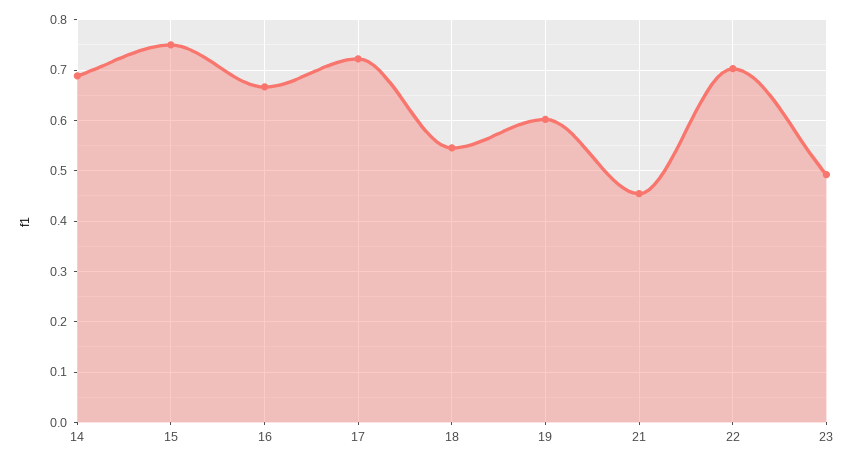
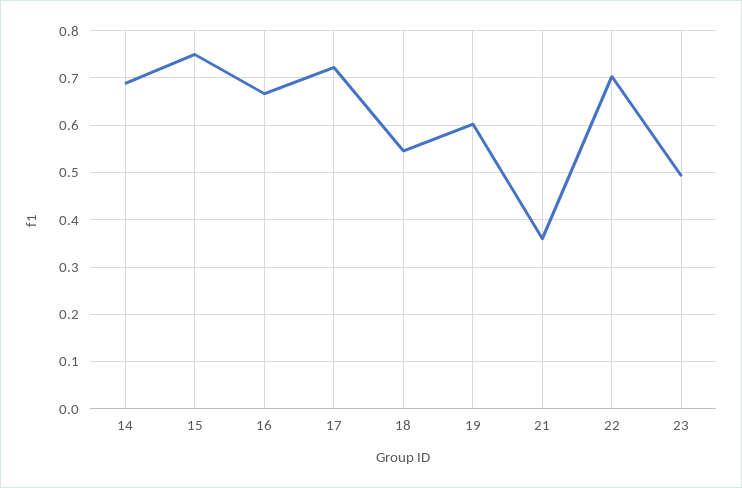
21: 0.46 -> 0.36

